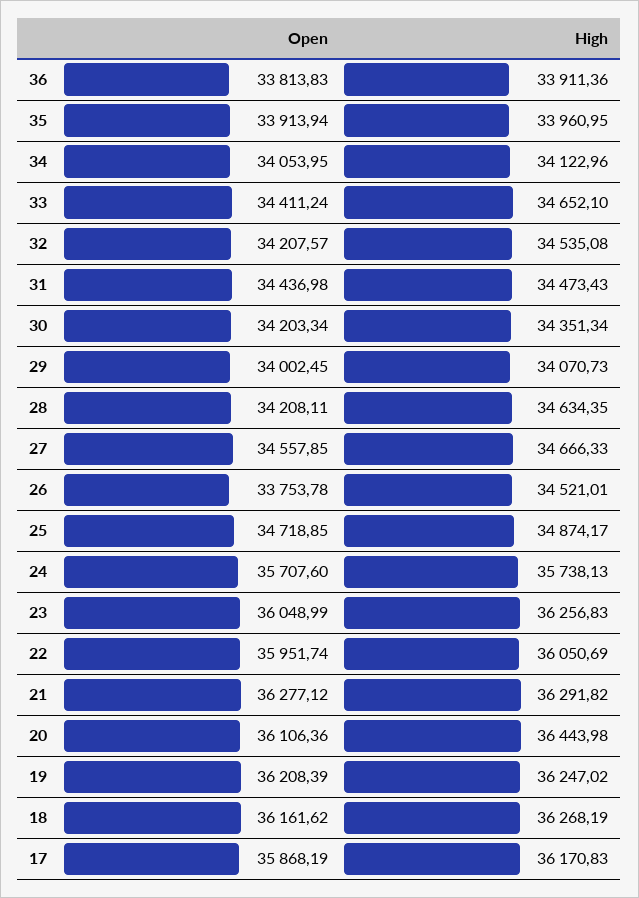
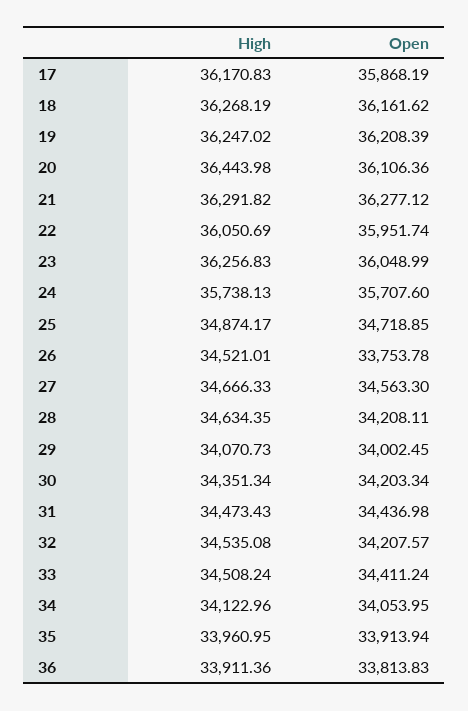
High, 33: 34652.1 -> 34508.24
Open, 27: 34557.85 -> 34563.3

